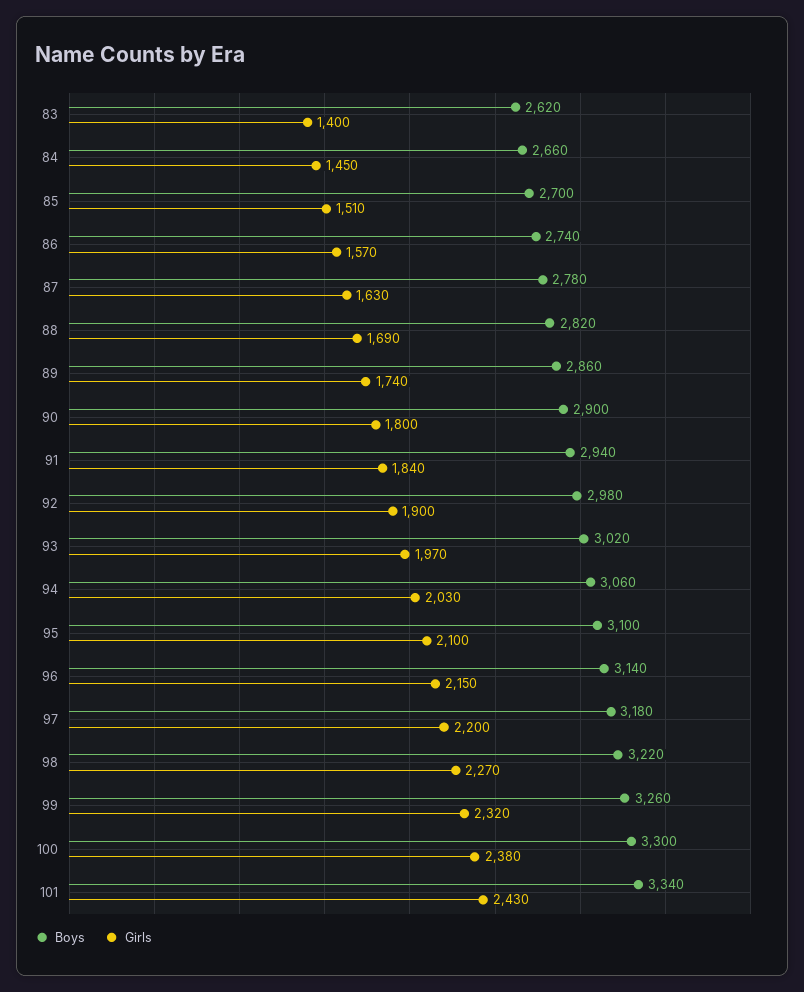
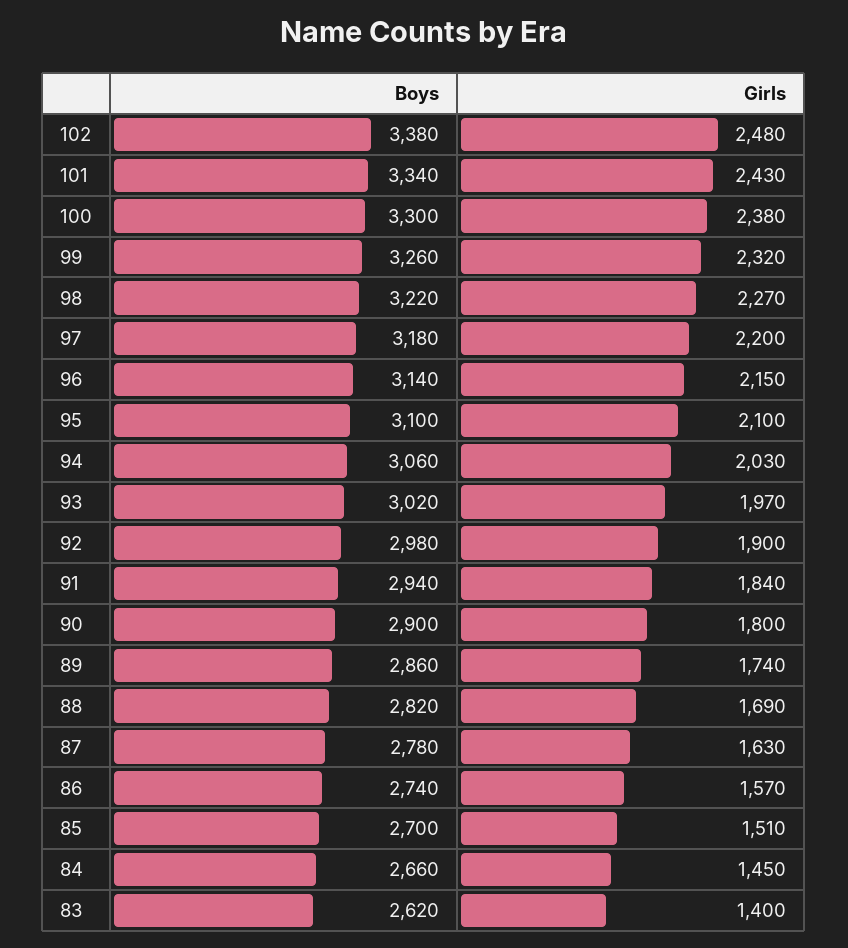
Boys, 102: none -> 3380
Girls, 102: none -> 2480

